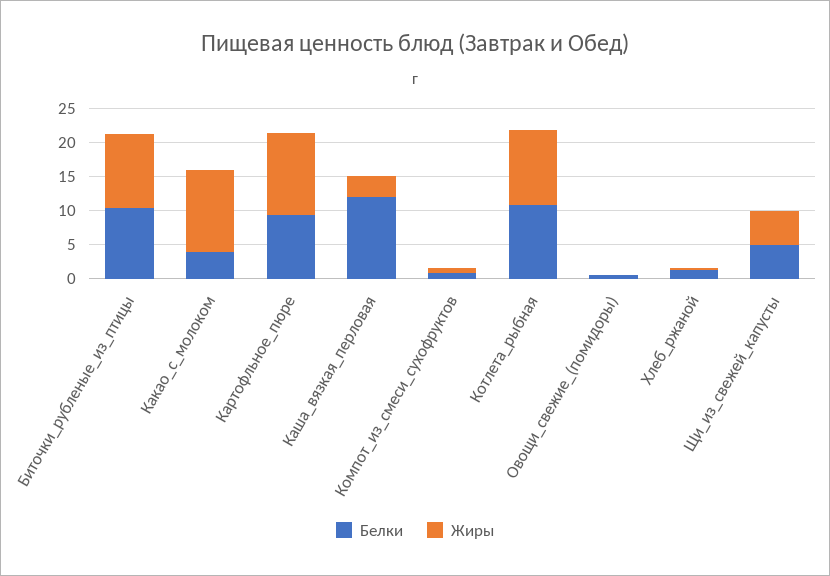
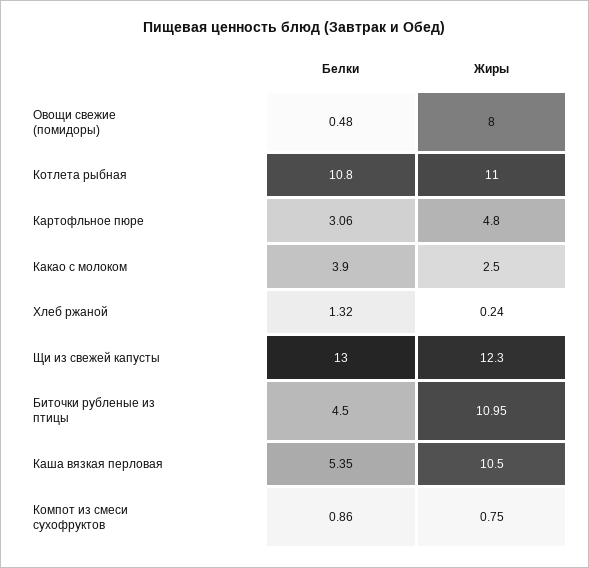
Белки, Биточки_рубленые_из_птицы: 10 -> 4.5
Жиры, Какао_с_молоком: 12.5 -> 2.5
Белки, Картофльное_пюре: 10 -> 3.06
Жиры, Картофльное_пюре: 12.5 -> 4.8
Белки, Каша_вязкая_перловая: 12.5 -> 5.35
Жиры, Каша_вязкая_перловая: 2.5 -> 10.5
Жиры, Овощи_свежие_(помидоры): 0 -> 8
Белки, Щи_из_свежей_капусты: 5 -> 13
Жиры, Щи_из_свежей_капусты: 5 -> 12.3

